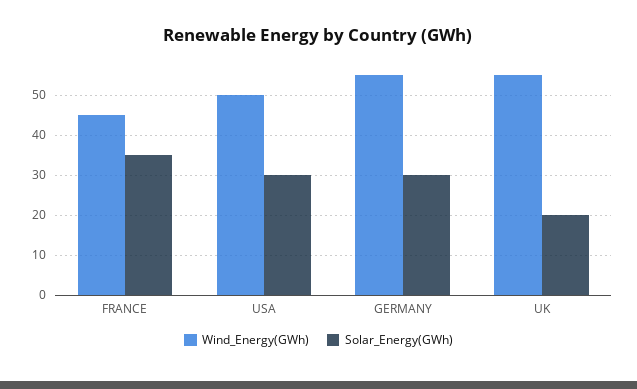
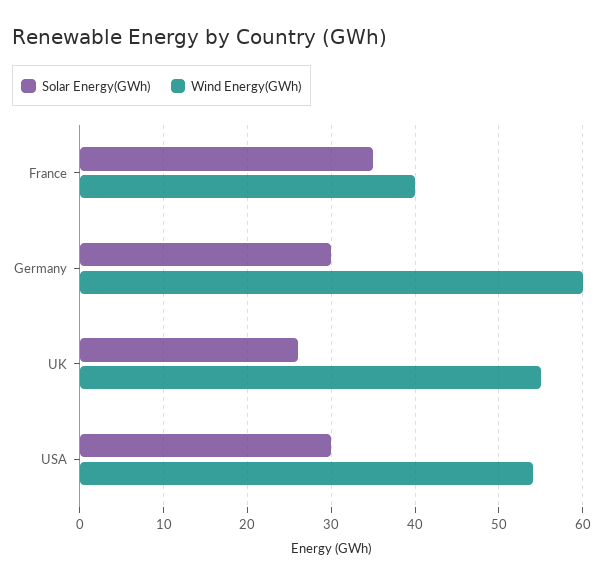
Wind_Energy(GWh), FRANCE: 45 -> 40
Wind_Energy(GWh), USA: 50 -> 54
Wind_Energy(GWh), GERMANY: 55 -> 60
Solar_Energy(GWh), UK: 20 -> 26

